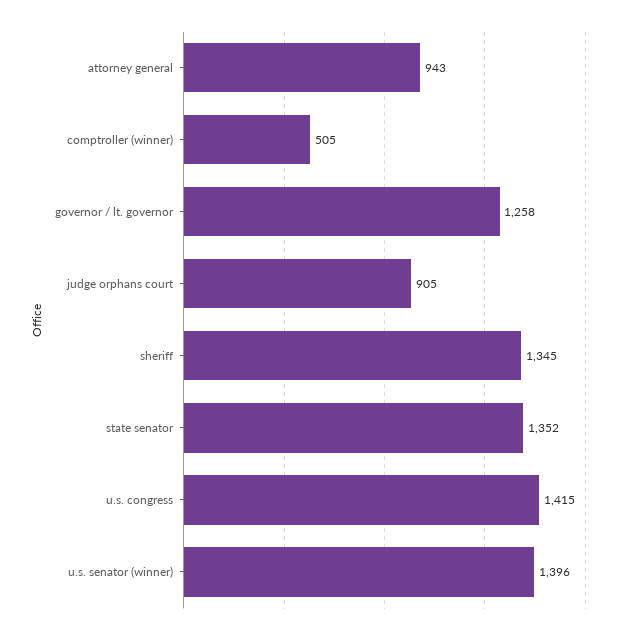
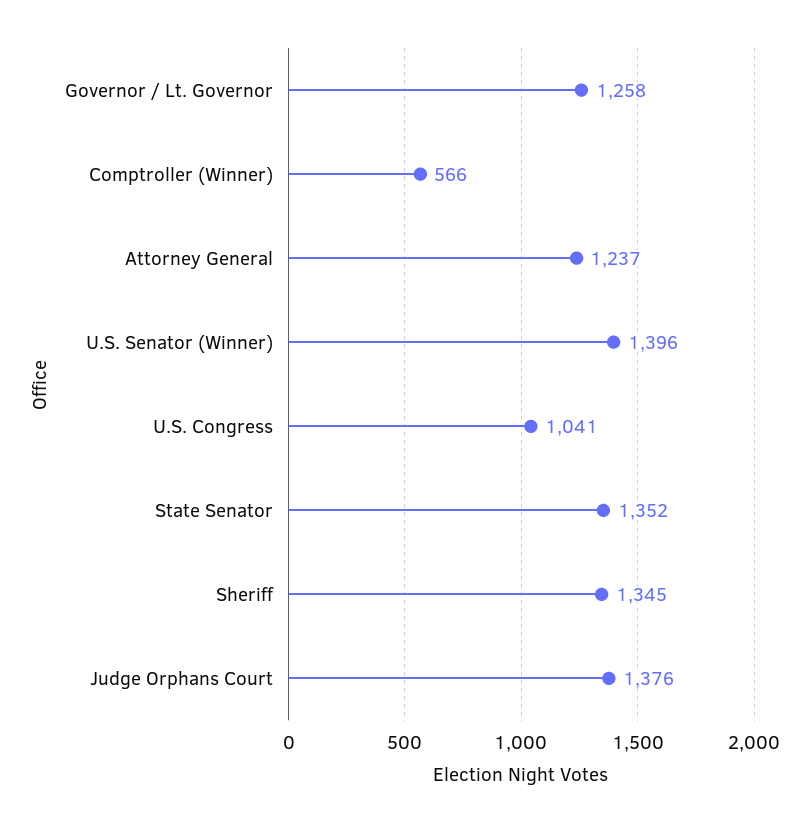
attorney general: 943 -> 1237
comptroller (winner): 505 -> 566
judge orphans court: 905 -> 1376
u.s. congress: 1415 -> 1041

